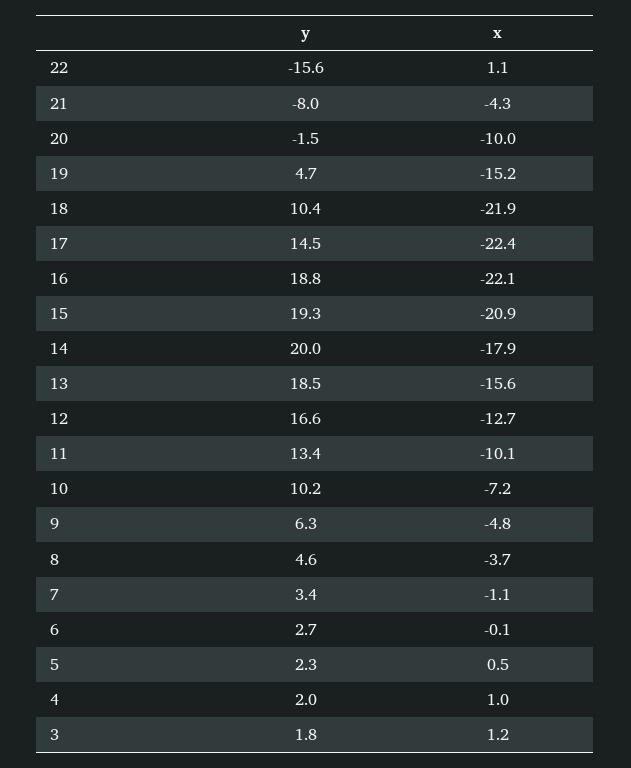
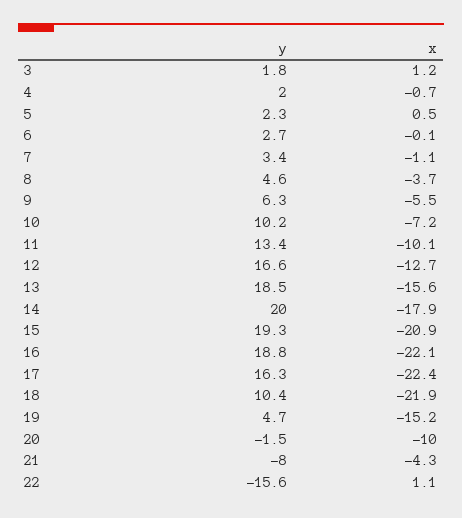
y, 17: 14.5 -> 16.3
x, 9: -4.8 -> -5.5
x, 4: 1 -> -0.7

